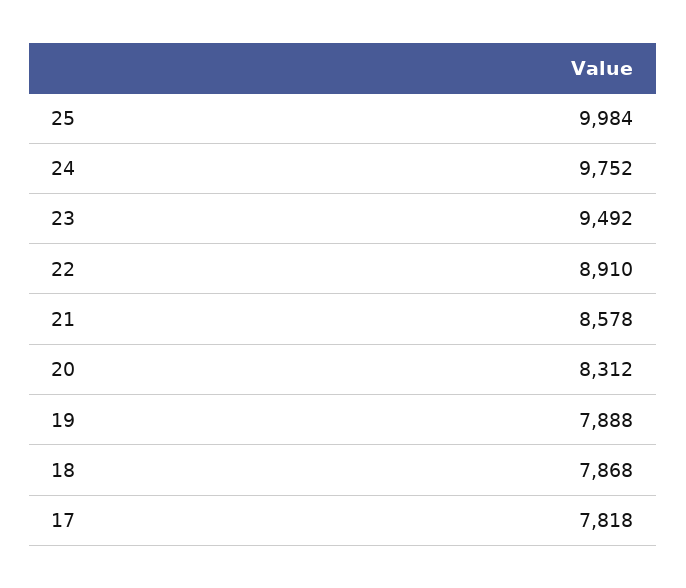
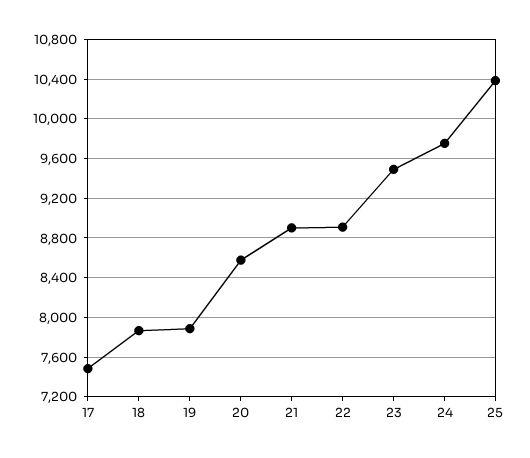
25: 9984 -> 10400
21: 8578 -> 8900
20: 8312 -> 8600
17: 7818 -> 7500

